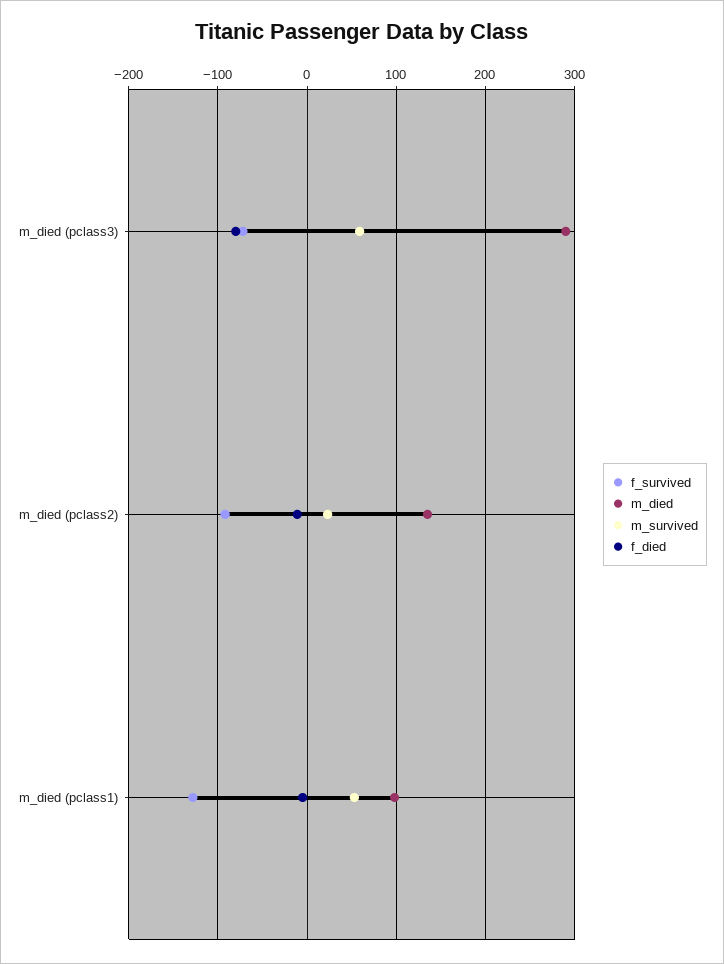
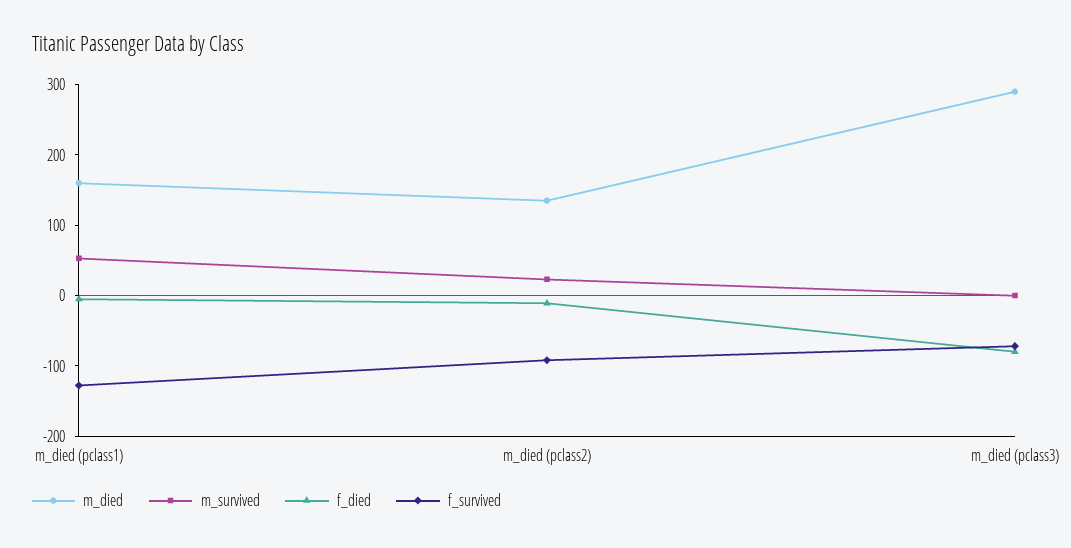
m_survived, m_died (pclass3): 60 -> 0
m_died, m_died (pclass1): 100 -> 160

